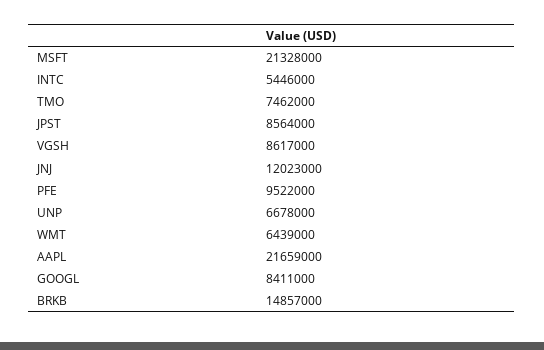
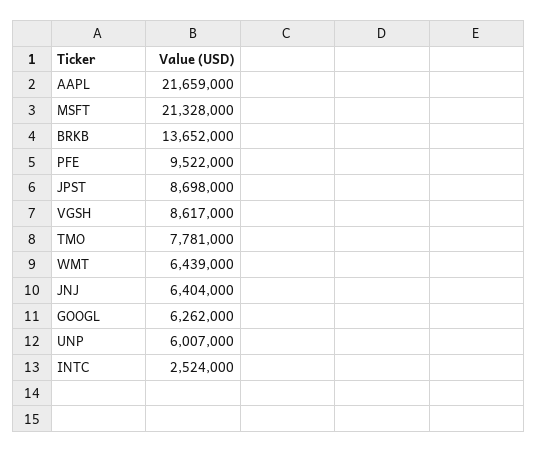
INTC: 5446000 -> 2524000
TMO: 7462000 -> 7781000
JPST: 8564000 -> 8698000
JNJ: 12023000 -> 6404000
UNP: 6678000 -> 6007000
GOOGL: 8411000 -> 6262000
BRKB: 14857000 -> 13652000

